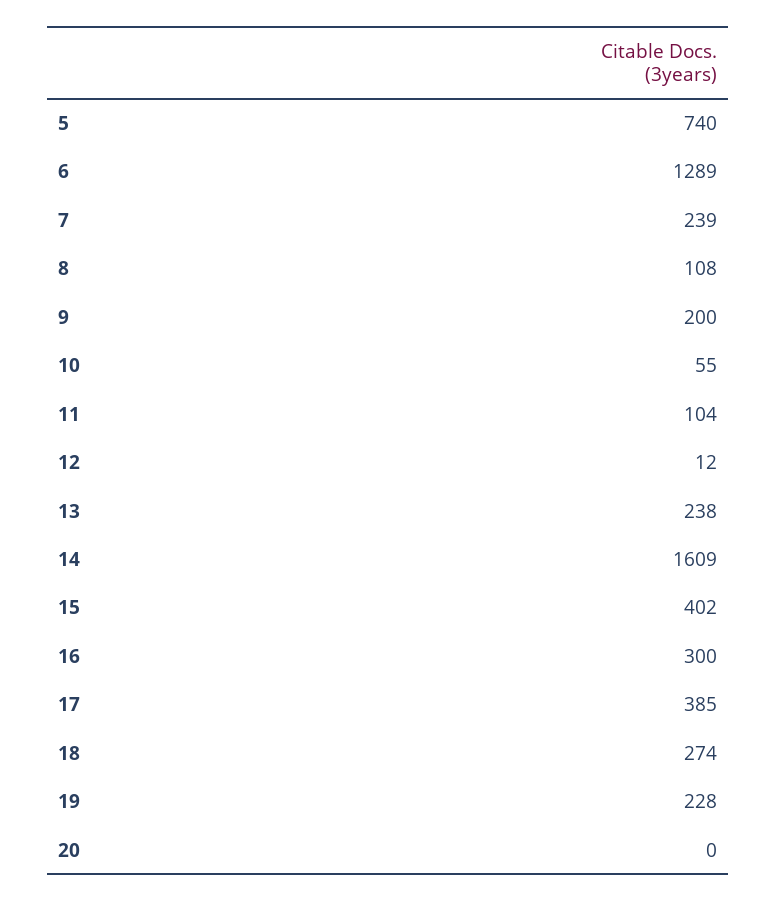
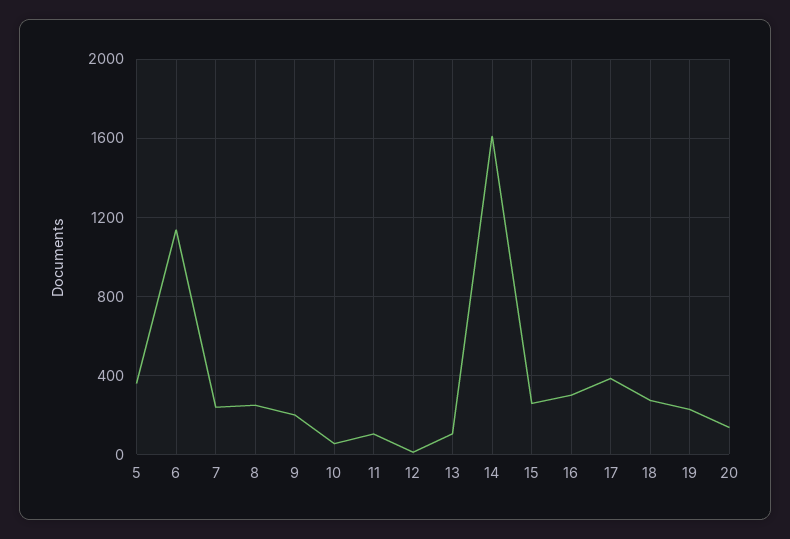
5: 740 -> 350
6: 1289 -> 1150
8: 108 -> 250
13: 238 -> 100
15: 402 -> 250
20: 0 -> 150

